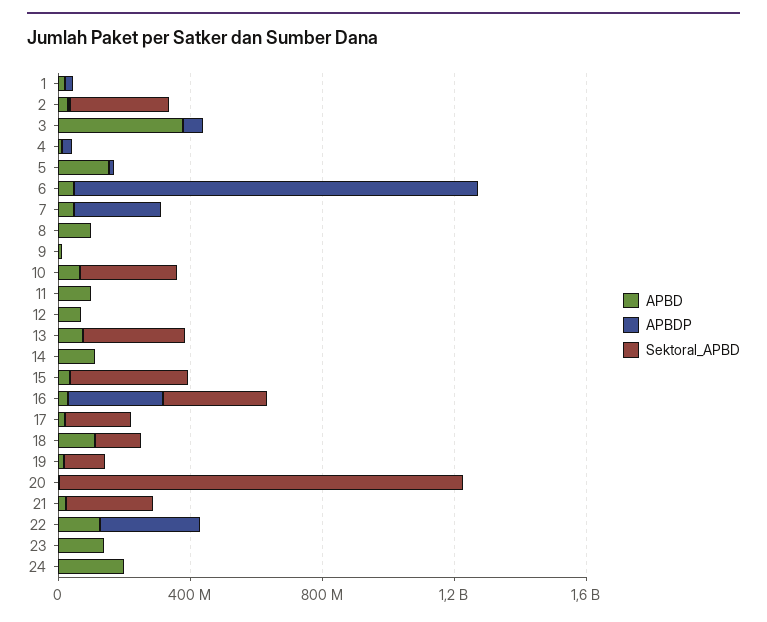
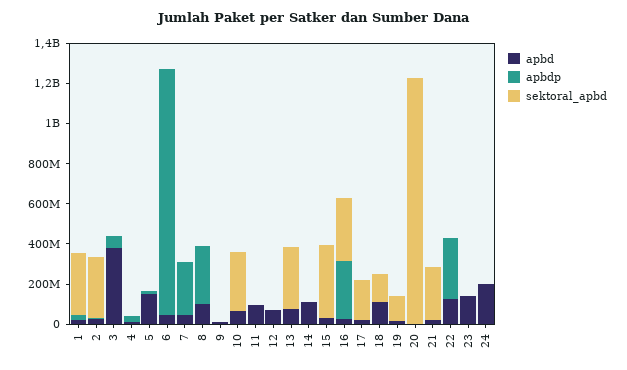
Sektoral_APBD, 1: 0 -> 300000000
APBDP, 8: 0 -> 300000000

